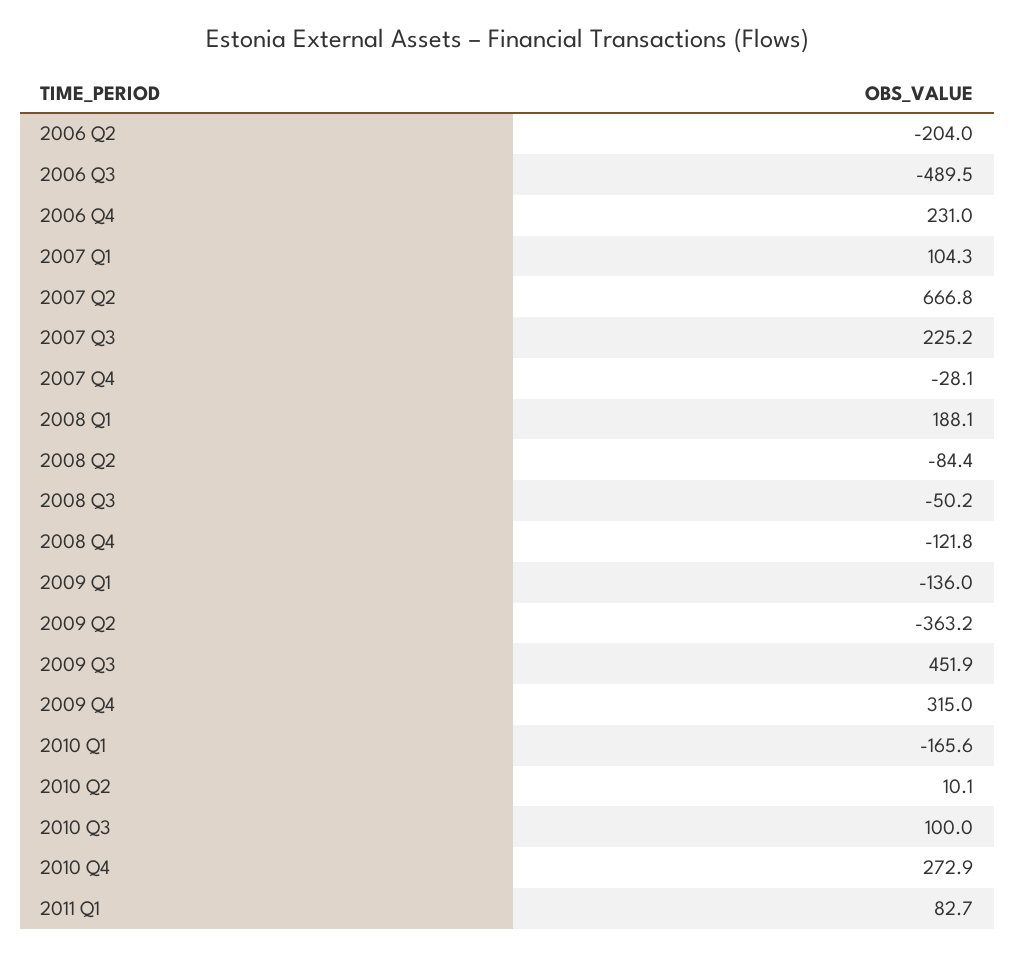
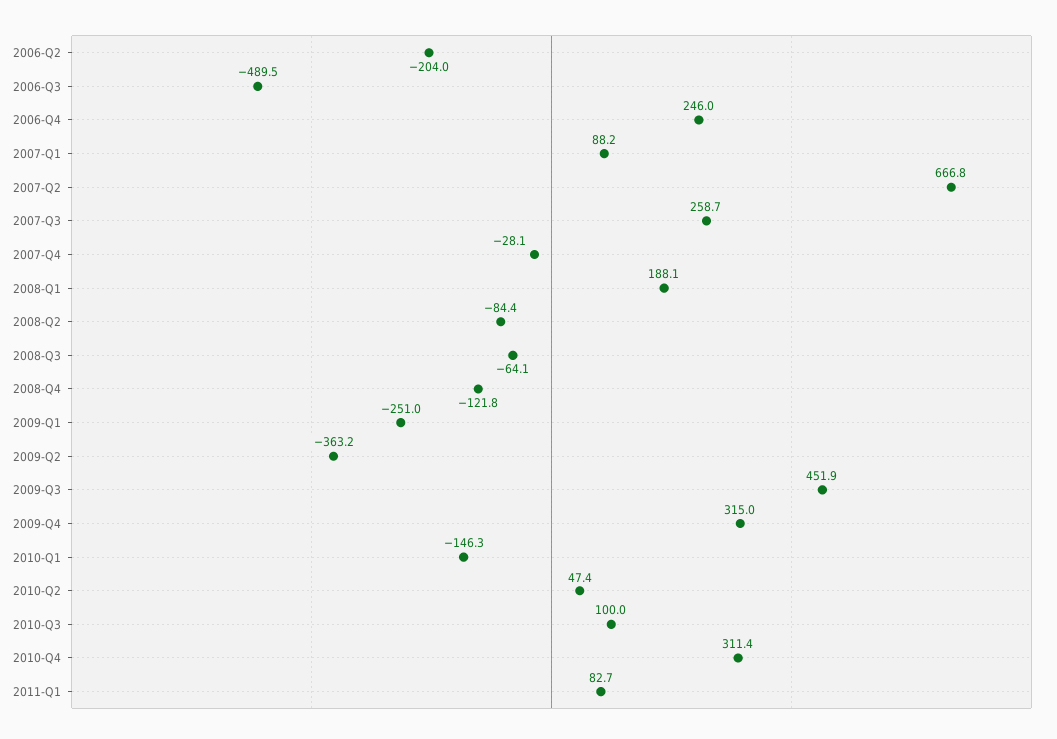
2006 Q4: 231 -> 246
2007 Q1: 104.3 -> 88.2
2007 Q3: 225.2 -> 258.7
2008 Q3: -50.2 -> -64.1
2009 Q1: -136 -> -251
2010 Q1: -165.6 -> -146.3
2010 Q2: 10.1 -> 47.4
2010 Q4: 272.9 -> 311.4

